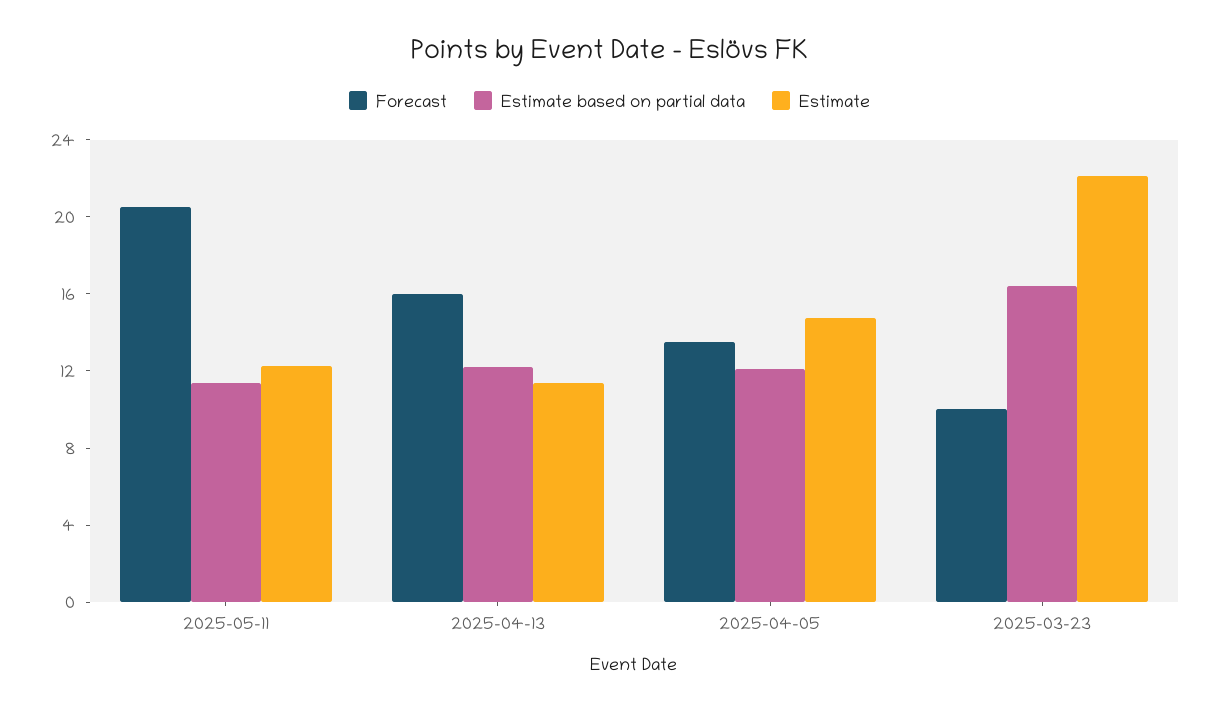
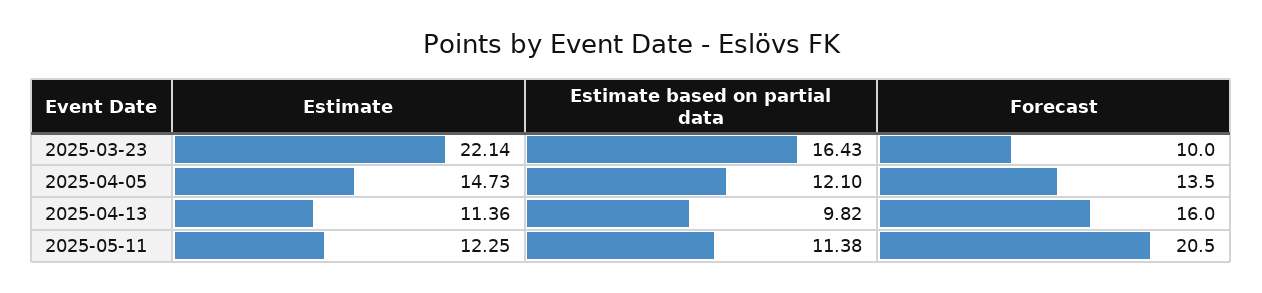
Estimate based on partial data, 2025-04-13: 12 -> 9.82

